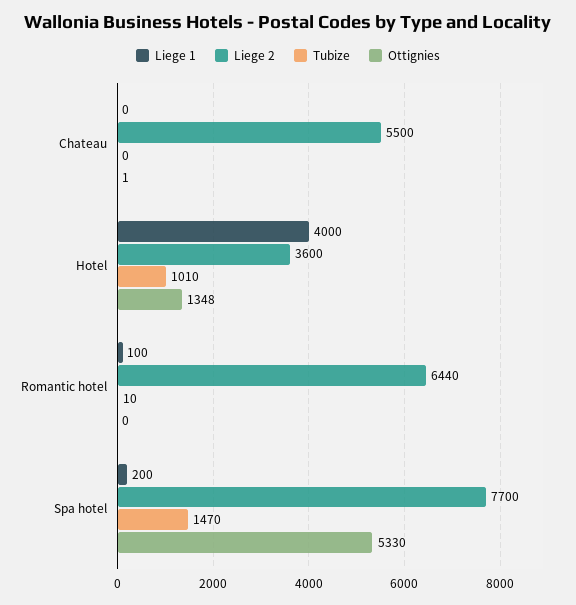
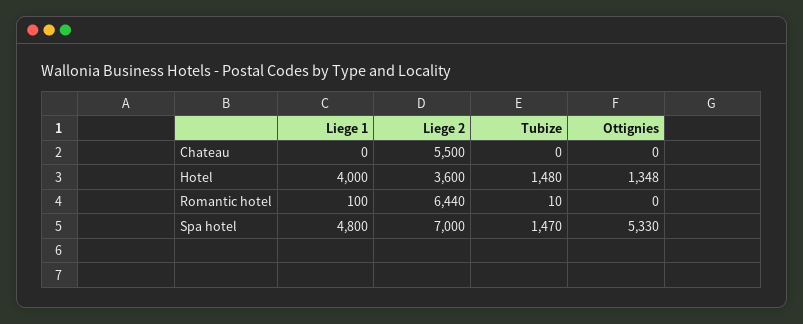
Ottignies, Chateau: 1 -> 0
Tubize, Hotel: 1010 -> 1480
Liege 1, Spa hotel: 200 -> 4800
Liege 2, Spa hotel: 7700 -> 7000

